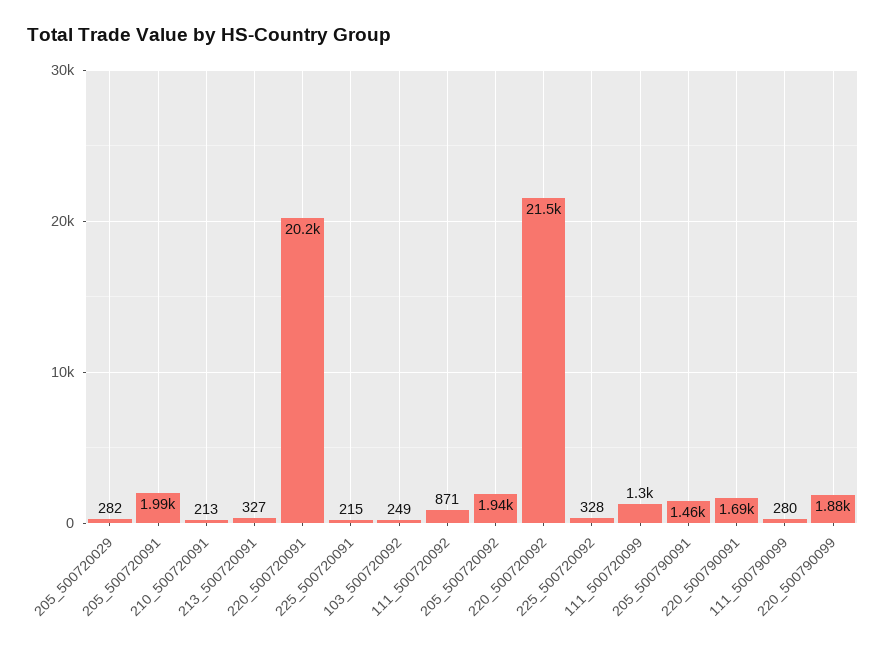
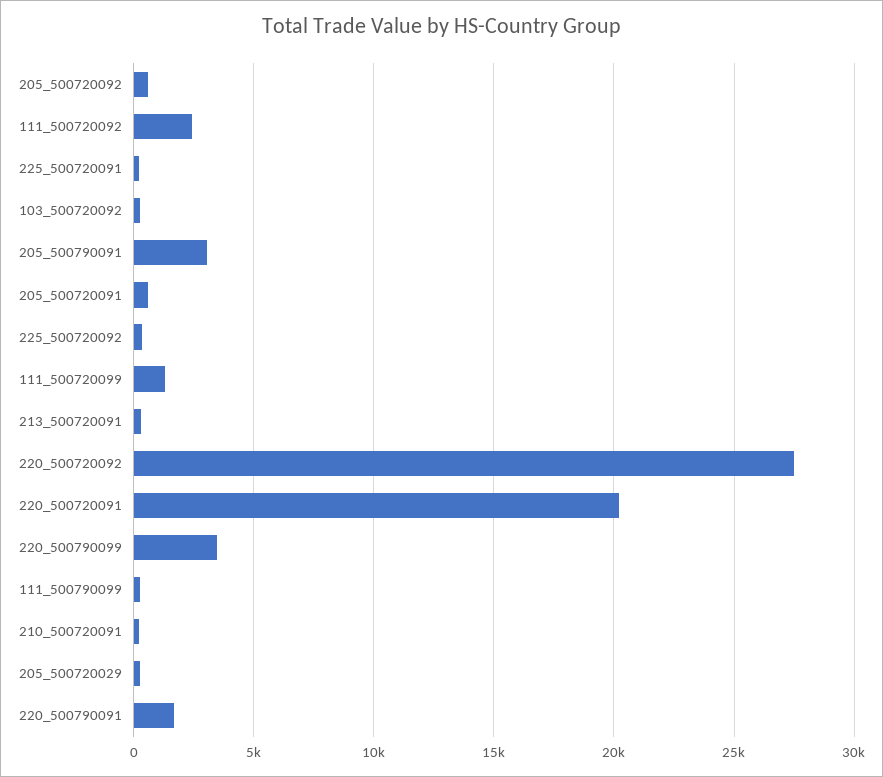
205_500720091: 1990 -> 500
111_500720092: 871 -> 2500
205_500720092: 1940 -> 500
220_500720092: 21500 -> 27500
205_500790091: 1460 -> 3000
220_500790099: 1880 -> 3500

